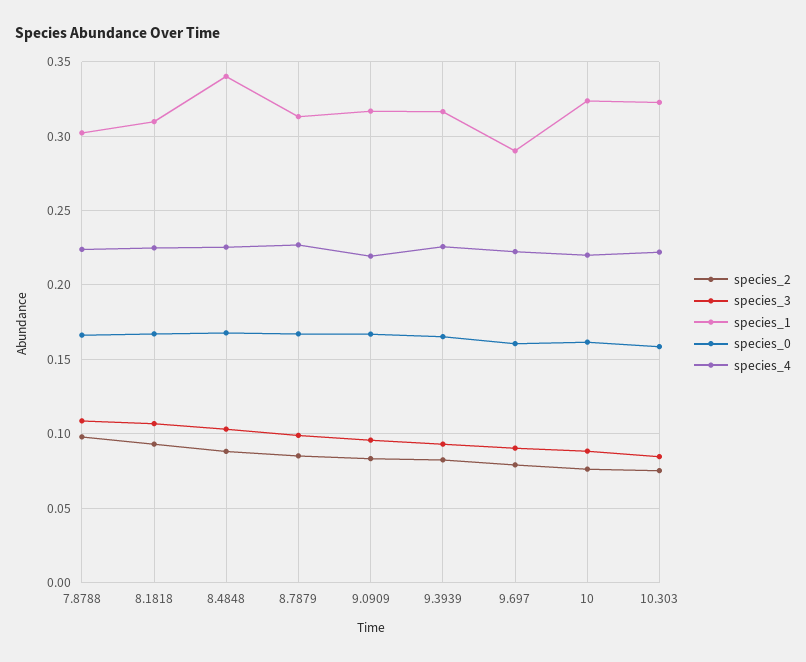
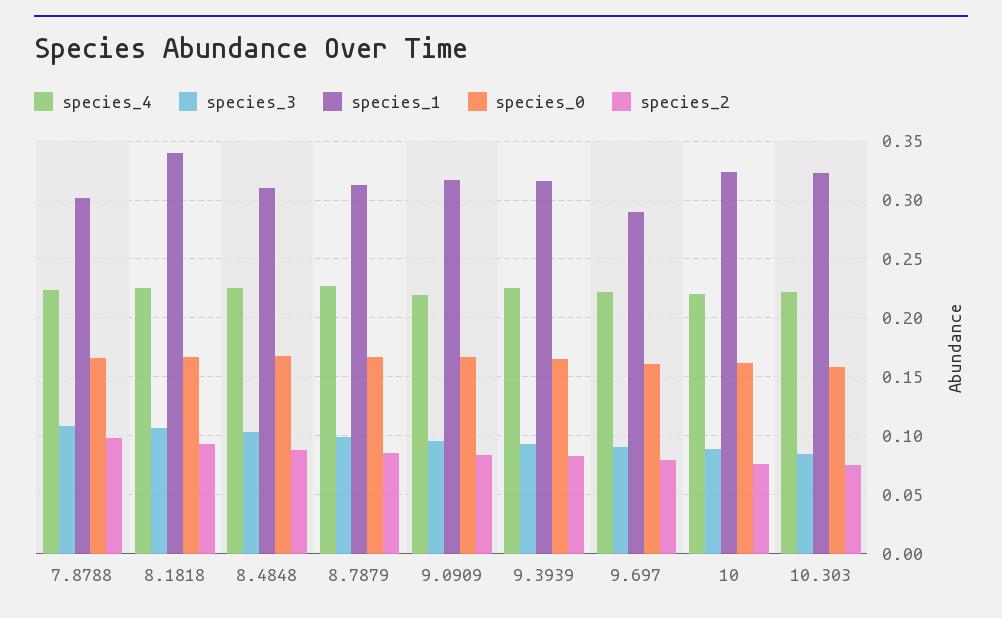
species_1, 8.1818: 0.31 -> 0.34
species_1, 8.4848: 0.34 -> 0.31

